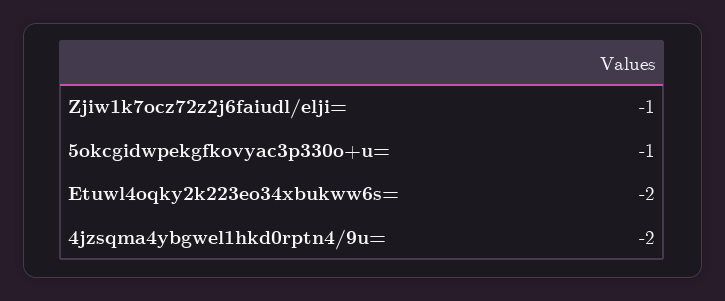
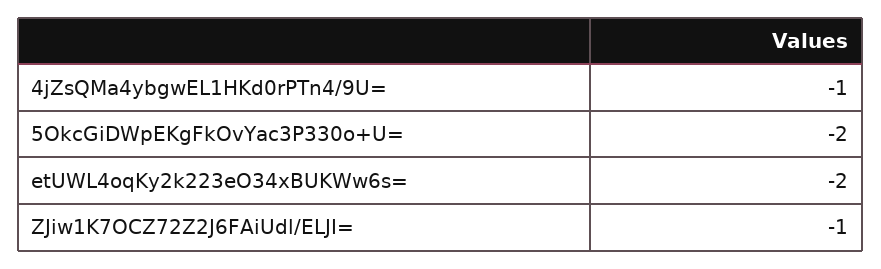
5okcgidwpekgfkovyac3p330o+u=: -1 -> -2
4jzsqma4ybgwel1hkd0rptn4/9u=: -2 -> -1

